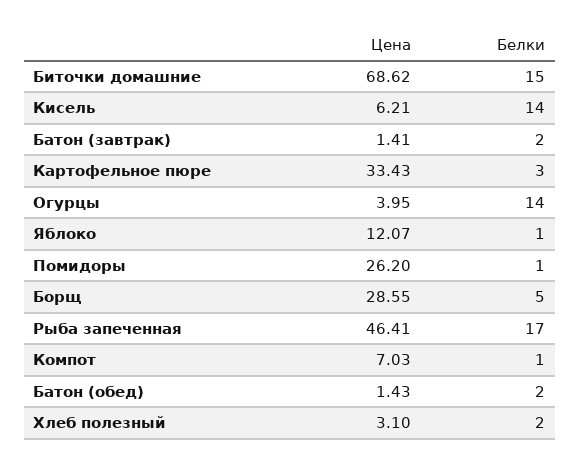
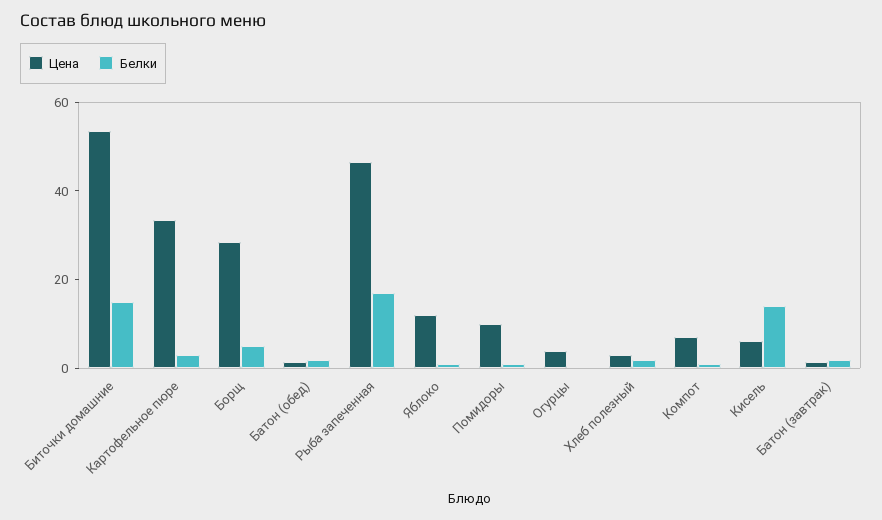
Цена, Биточки домашние: 68.62 -> 55
Белки, Огурцы: 14 -> 0
Цена, Помидоры: 26.2 -> 10

